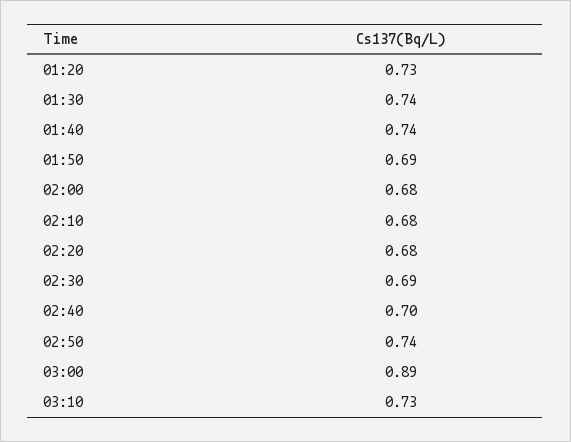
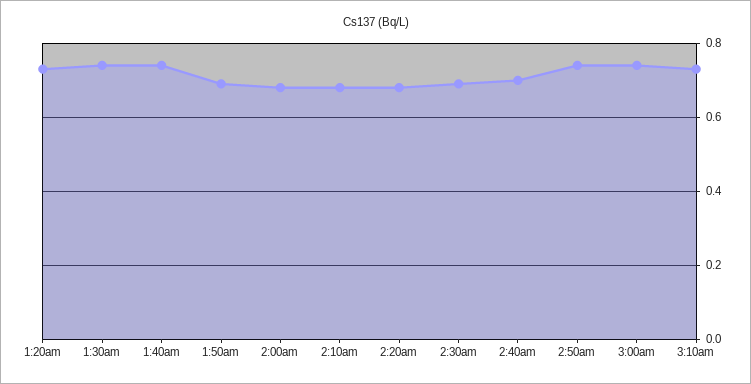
03:00: 0.89 -> 0.75

